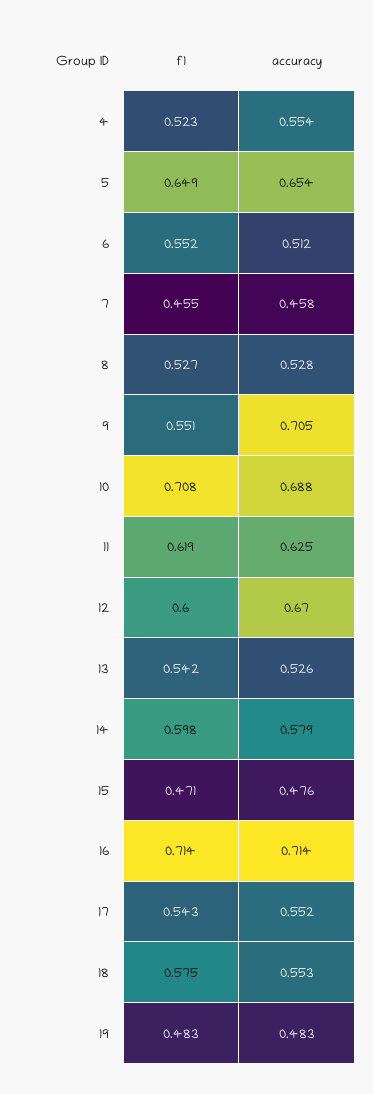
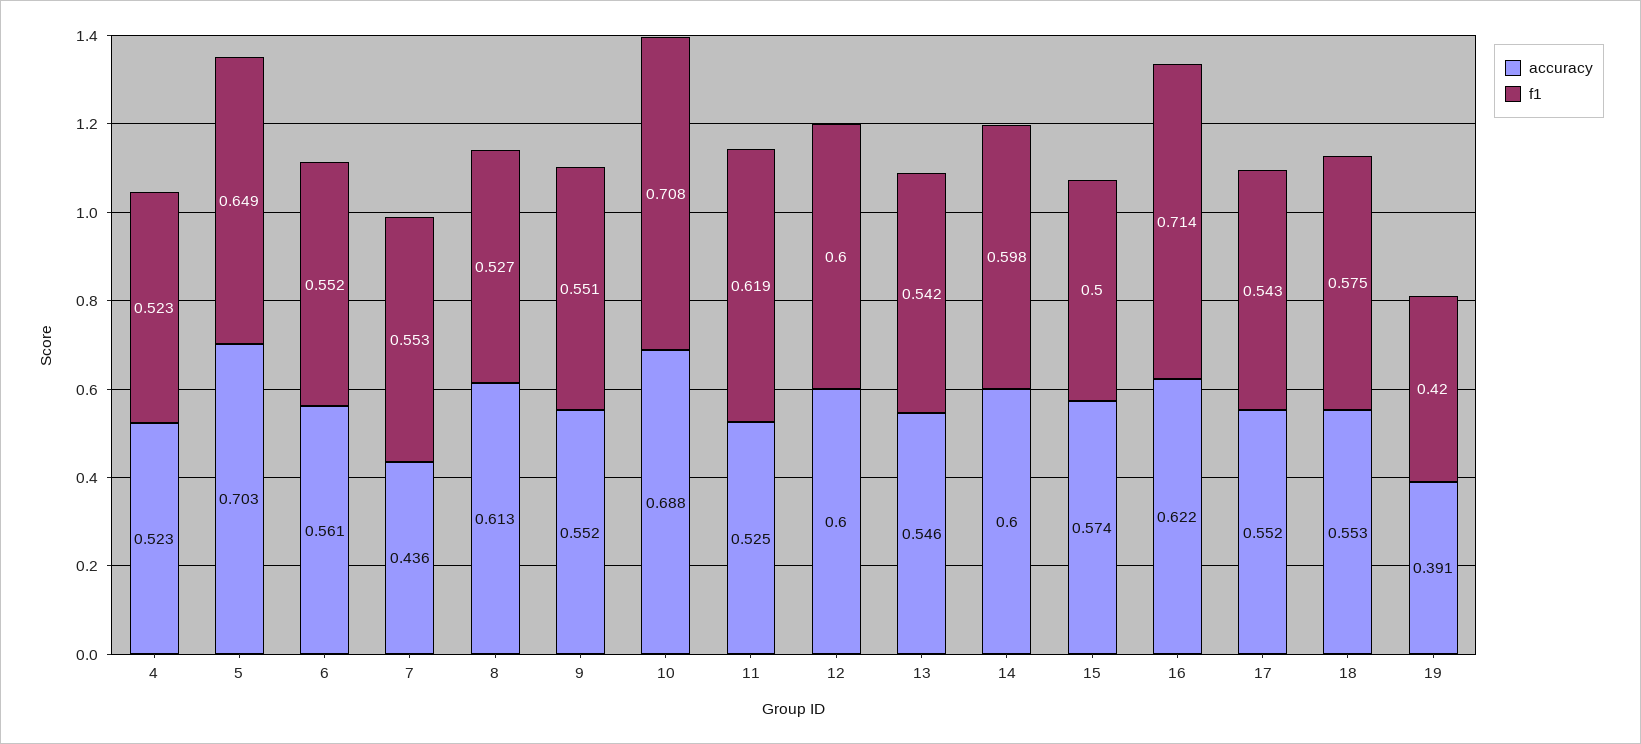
accuracy, 4: 0.554 -> 0.523
accuracy, 5: 0.654 -> 0.703
accuracy, 6: 0.512 -> 0.561
f1, 7: 0.455 -> 0.553
accuracy, 7: 0.458 -> 0.436
accuracy, 8: 0.528 -> 0.613
accuracy, 9: 0.705 -> 0.552
accuracy, 11: 0.625 -> 0.525
accuracy, 12: 0.67 -> 0.6
accuracy, 13: 0.526 -> 0.546
accuracy, 14: 0.579 -> 0.6
f1, 15: 0.471 -> 0.5
accuracy, 15: 0.476 -> 0.574
accuracy, 16: 0.714 -> 0.622
f1, 19: 0.483 -> 0.42
accuracy, 19: 0.483 -> 0.391

